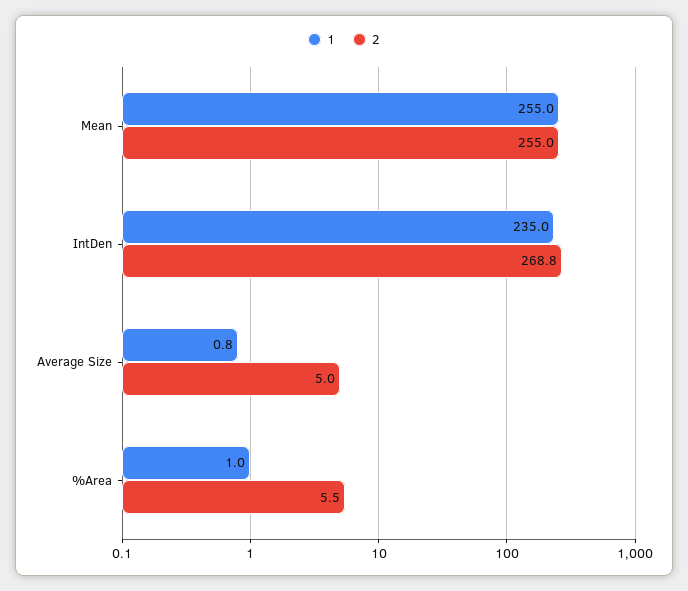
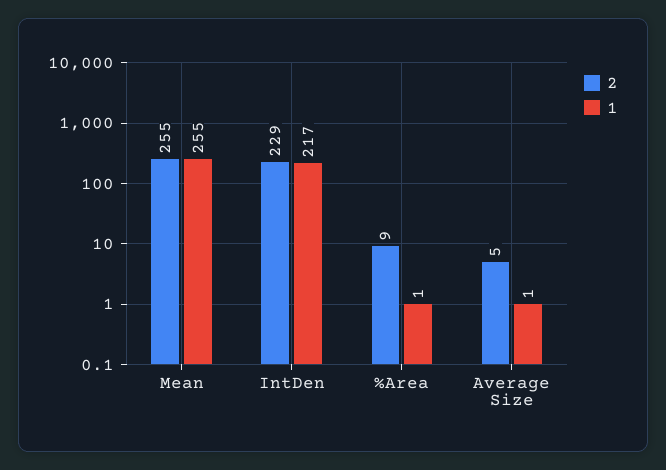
1, IntDen: 235 -> 217
2, IntDen: 268.8 -> 229
2, %Area: 5.5 -> 9

